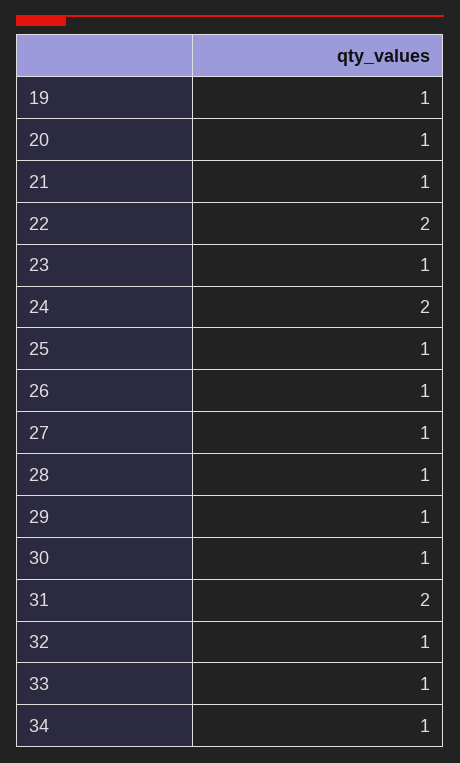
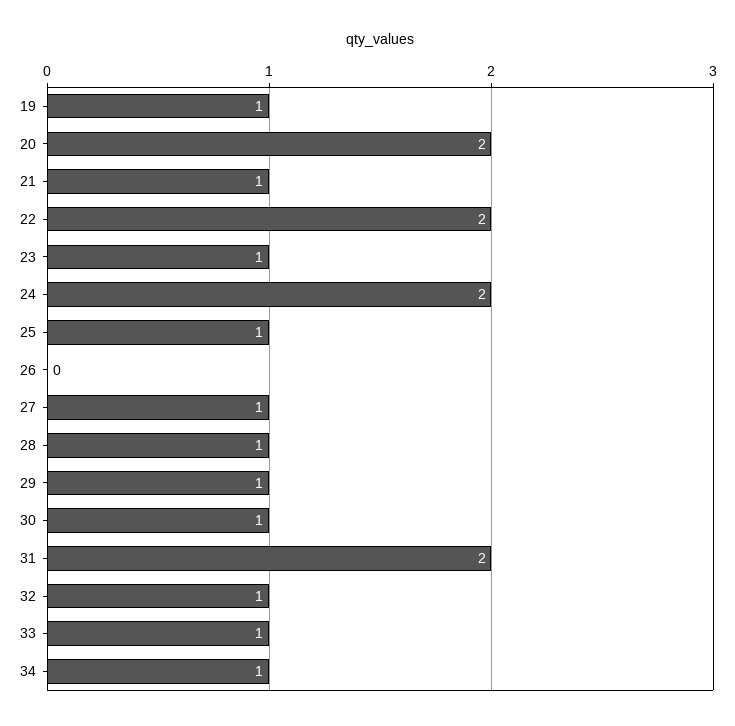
20: 1 -> 2
26: 1 -> 0

